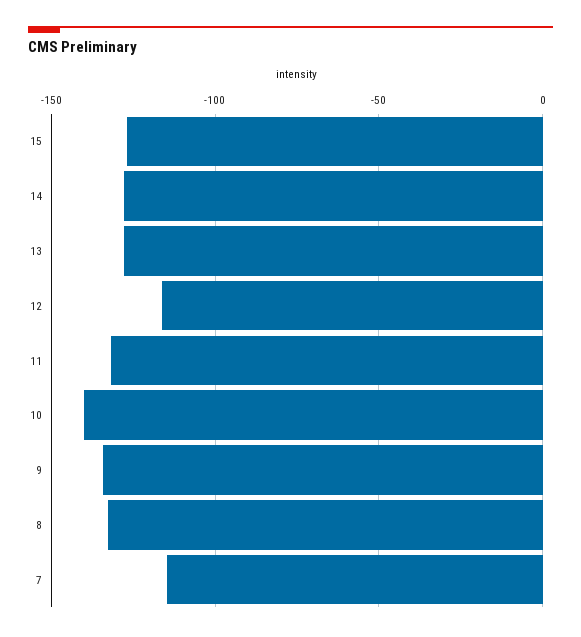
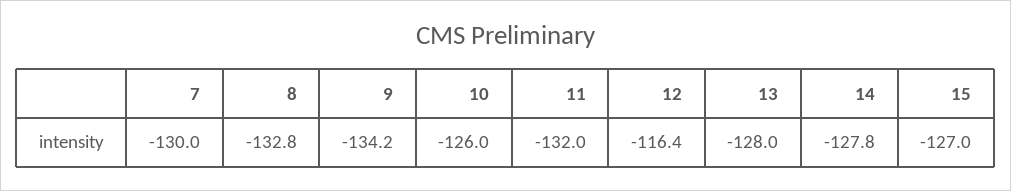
10: -140 -> -126
7: -115 -> -130

